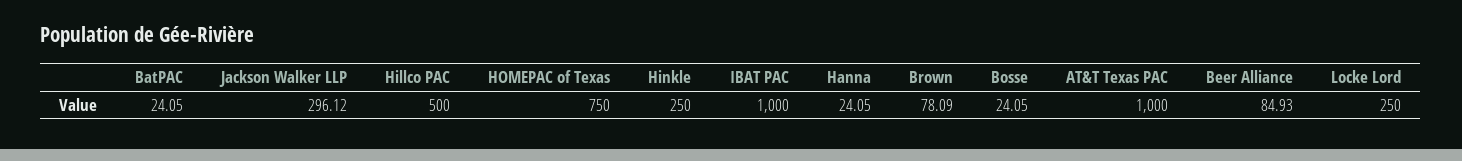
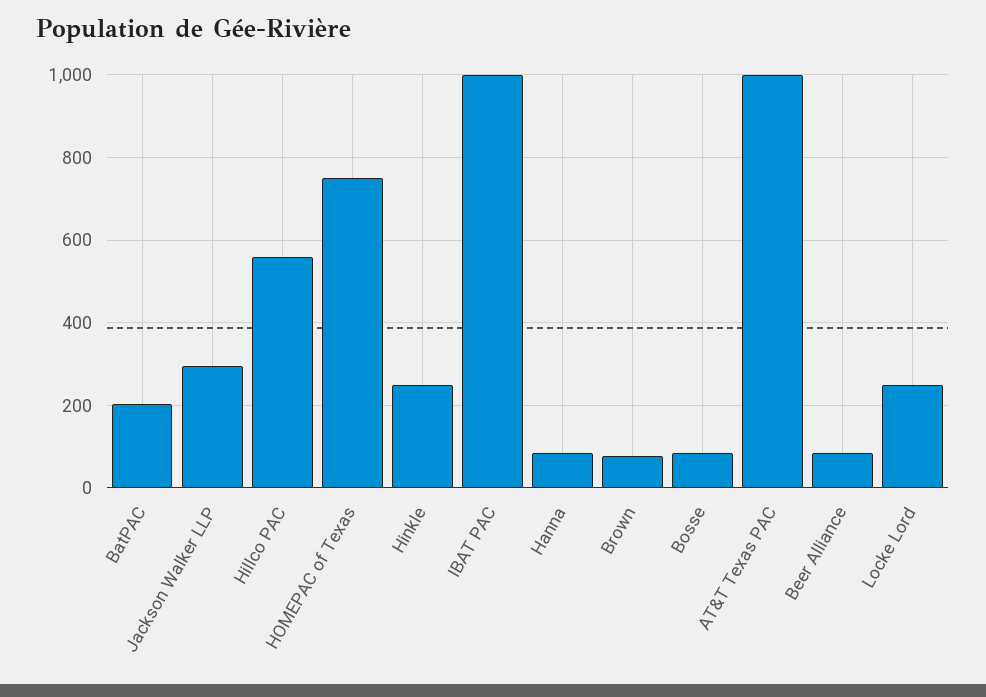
BatPAC: 24.05 -> 200
Hillco PAC: 500 -> 560
Hanna: 24.05 -> 80
Bosse: 24.05 -> 80

